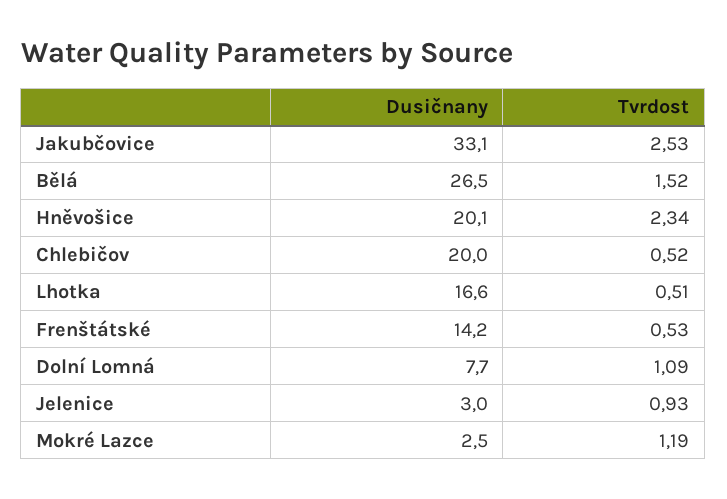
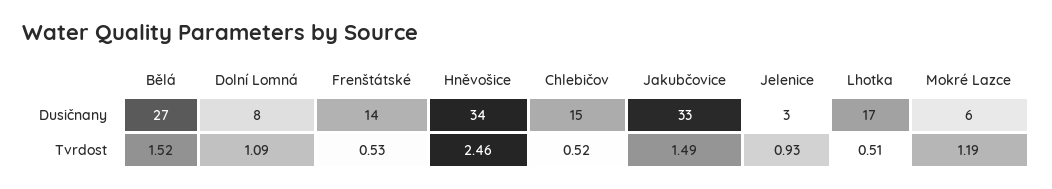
Tvrdost, Jakubčovice: 2.53 -> 1.49
Dusičnany, Hněvošice: 20.1 -> 34
Tvrdost, Hněvošice: 2.34 -> 2.46
Dusičnany, Chlebičov: 20 -> 15
Dusičnany, Mokré Lazce: 2.5 -> 6

